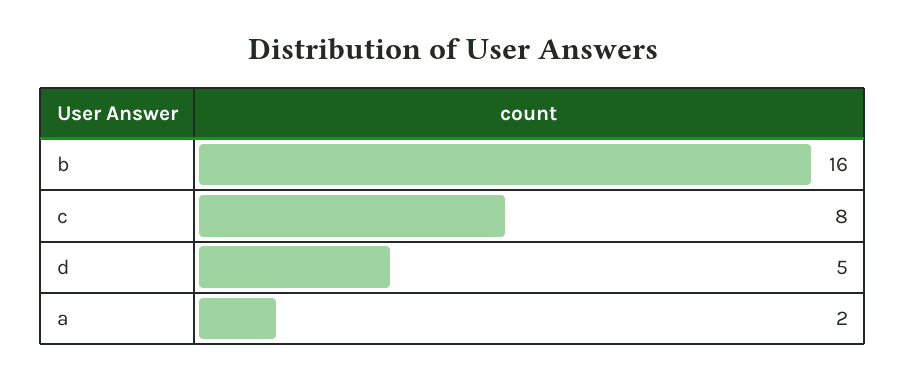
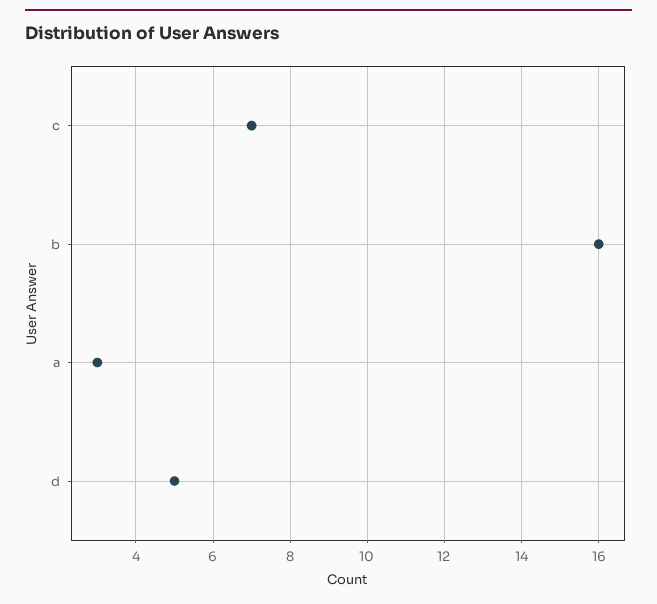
c: 8 -> 7
a: 2 -> 3

